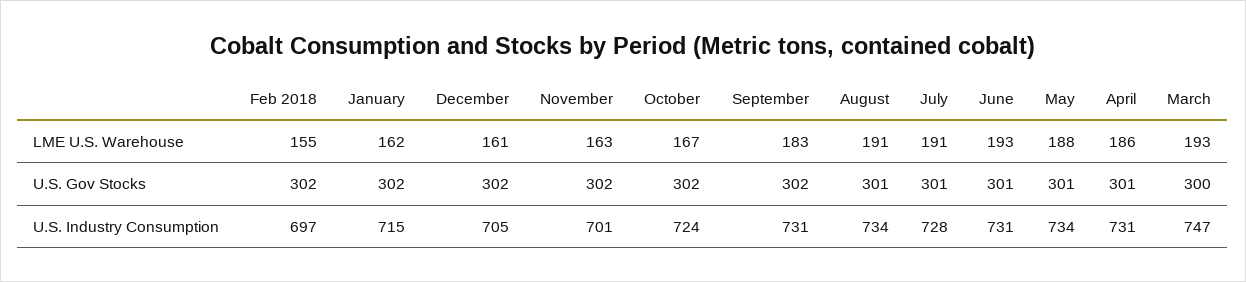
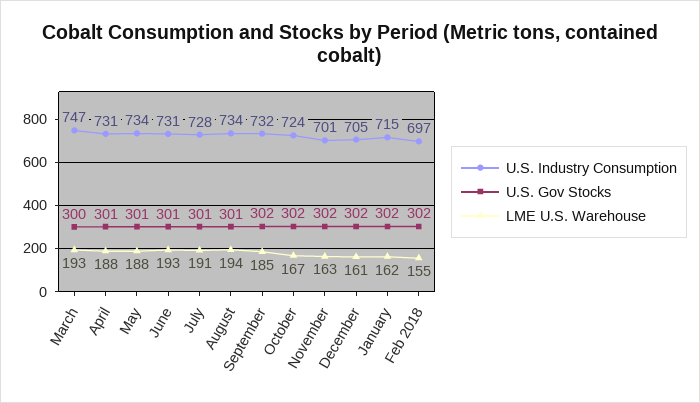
LME U.S. Warehouse, September: 183 -> 185
LME U.S. Warehouse, August: 191 -> 194
LME U.S. Warehouse, April: 186 -> 188
U.S. Industry Consumption, September: 731 -> 732

